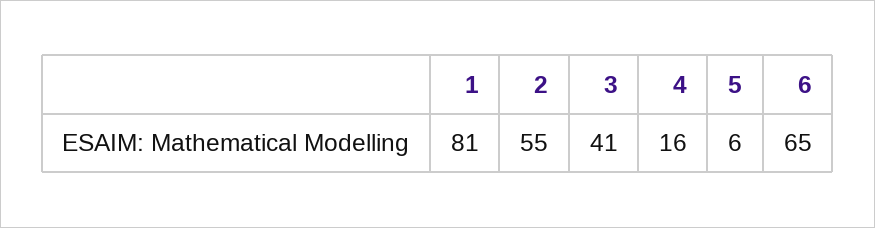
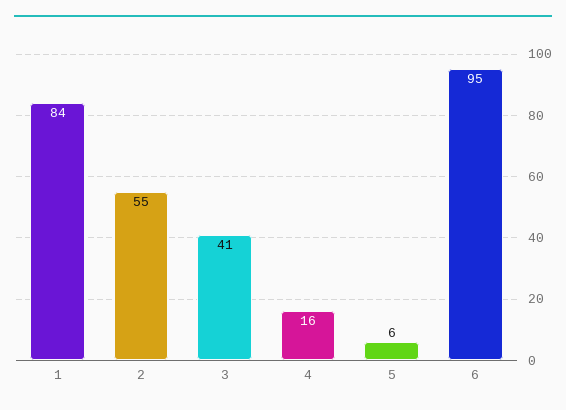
1: 81 -> 84
6: 65 -> 95

